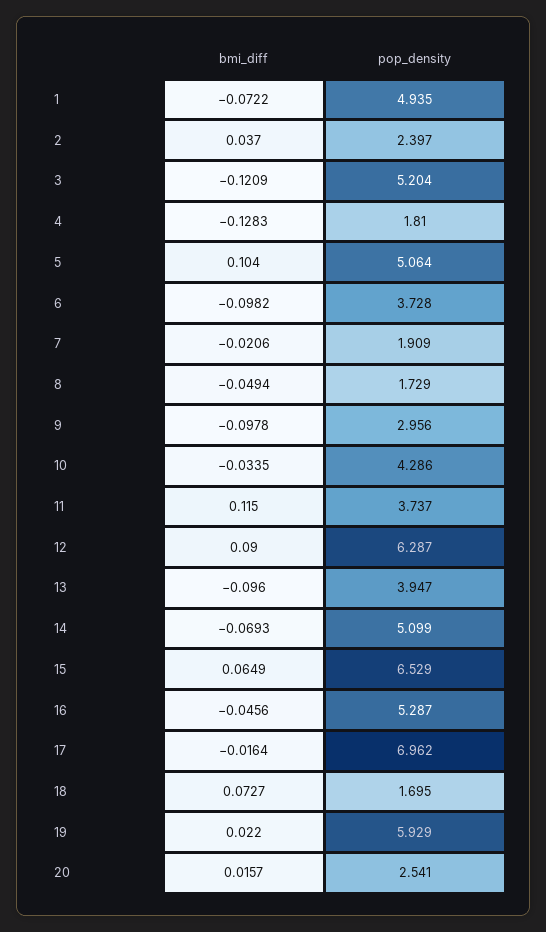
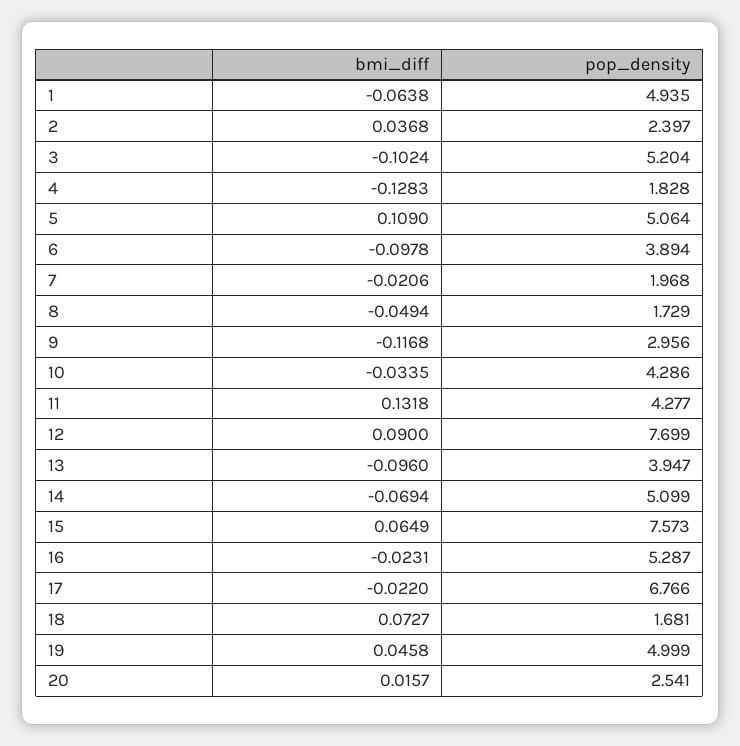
bmi_diff, 1: -0.0722 -> -0.0638
bmi_diff, 2: 0.037 -> 0.0368
bmi_diff, 3: -0.1209 -> -0.1024
pop_density, 4: 1.81 -> 1.828
bmi_diff, 5: 0.104 -> 0.109
bmi_diff, 6: -0.0982 -> -0.0978
pop_density, 6: 3.728 -> 3.894
pop_density, 7: 1.909 -> 1.968
bmi_diff, 9: -0.0978 -> -0.1168
bmi_diff, 11: 0.115 -> 0.1318
pop_density, 11: 3.737 -> 4.277
pop_density, 12: 6.287 -> 7.699
bmi_diff, 14: -0.0693 -> -0.0694
pop_density, 15: 6.529 -> 7.573
bmi_diff, 16: -0.0456 -> -0.0231
bmi_diff, 17: -0.0164 -> -0.022
pop_density, 17: 6.962 -> 6.766
pop_density, 18: 1.695 -> 1.681
bmi_diff, 19: 0.022 -> 0.0458
pop_density, 19: 5.929 -> 4.999

